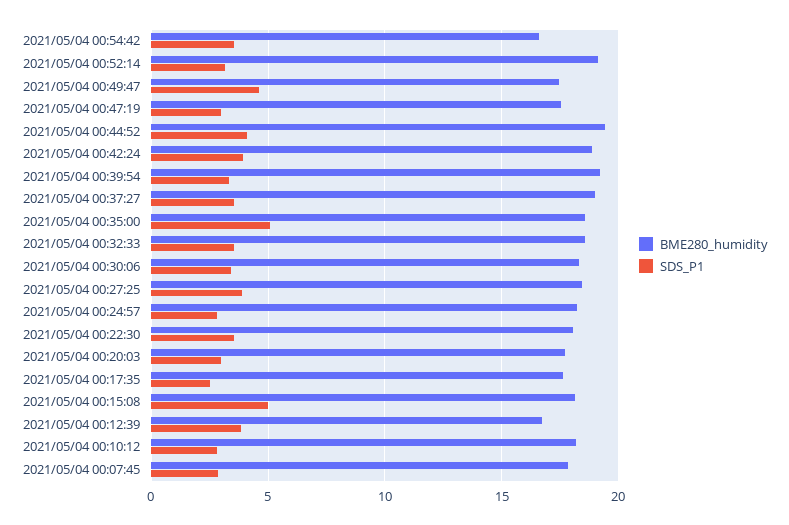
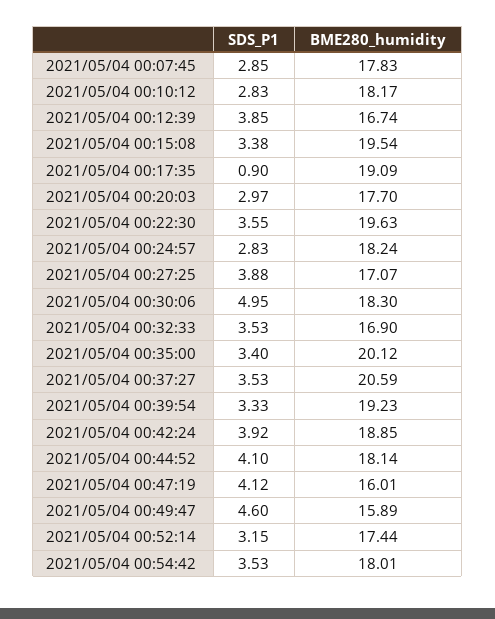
BME280_humidity, 2021/05/04 00:54:42: 16.5 -> 18.01
BME280_humidity, 2021/05/04 00:52:14: 19 -> 17.44
BME280_humidity, 2021/05/04 00:49:47: 17.5 -> 15.89
BME280_humidity, 2021/05/04 00:47:19: 17.5 -> 16.01
SDS_P1, 2021/05/04 00:47:19: 3 -> 4.12
BME280_humidity, 2021/05/04 00:44:52: 19.5 -> 18.14
BME280_humidity, 2021/05/04 00:37:27: 19 -> 20.59
BME280_humidity, 2021/05/04 00:35:00: 18.5 -> 20.12
SDS_P1, 2021/05/04 00:35:00: 5 -> 3.4
BME280_humidity, 2021/05/04 00:32:33: 18.5 -> 16.9
SDS_P1, 2021/05/04 00:30:06: 3.5 -> 4.95
BME280_humidity, 2021/05/04 00:27:25: 18.5 -> 17.07
BME280_humidity, 2021/05/04 00:22:30: 18 -> 19.63
BME280_humidity, 2021/05/04 00:17:35: 17.5 -> 19.09
SDS_P1, 2021/05/04 00:17:35: 2.5 -> 0.9
BME280_humidity, 2021/05/04 00:15:08: 18 -> 19.54
SDS_P1, 2021/05/04 00:15:08: 5 -> 3.38

